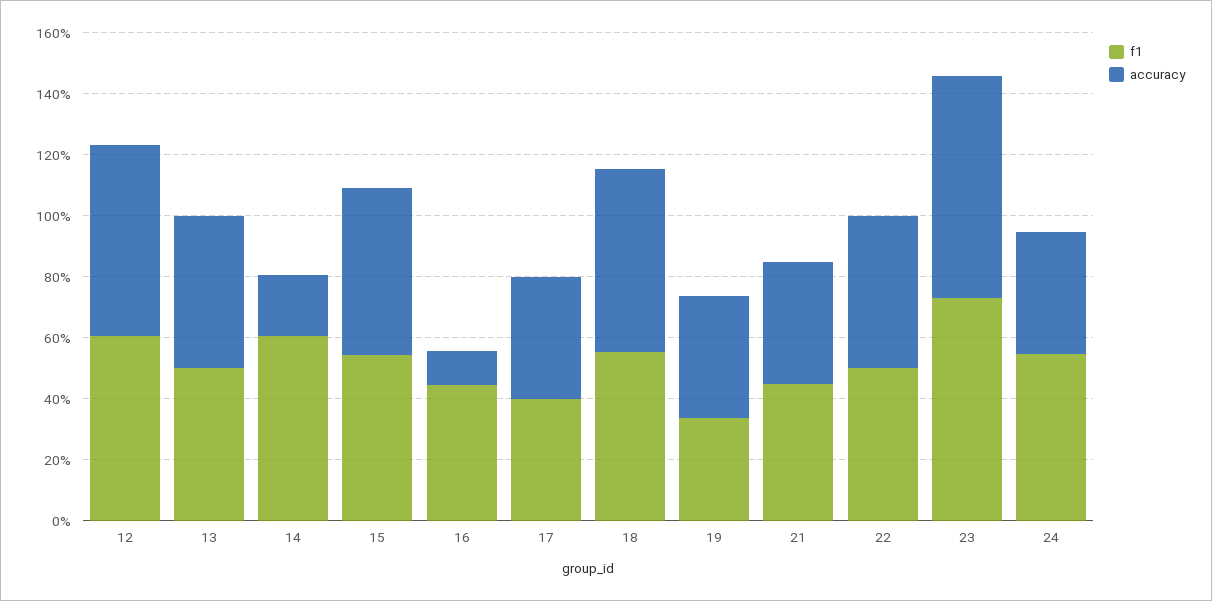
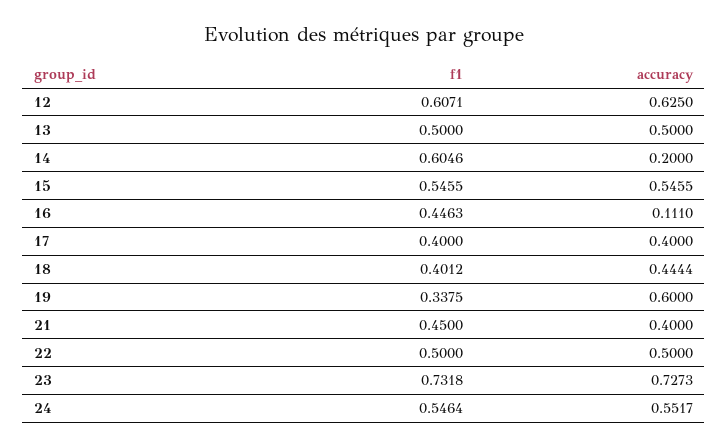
f1, 18: 0.55 -> 0.4012
accuracy, 18: 0.6 -> 0.4444
accuracy, 19: 0.4 -> 0.6
accuracy, 24: 0.4 -> 0.5517

